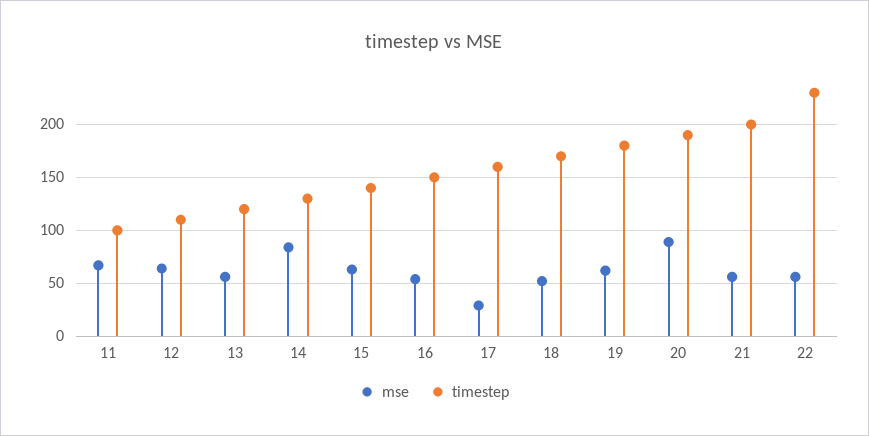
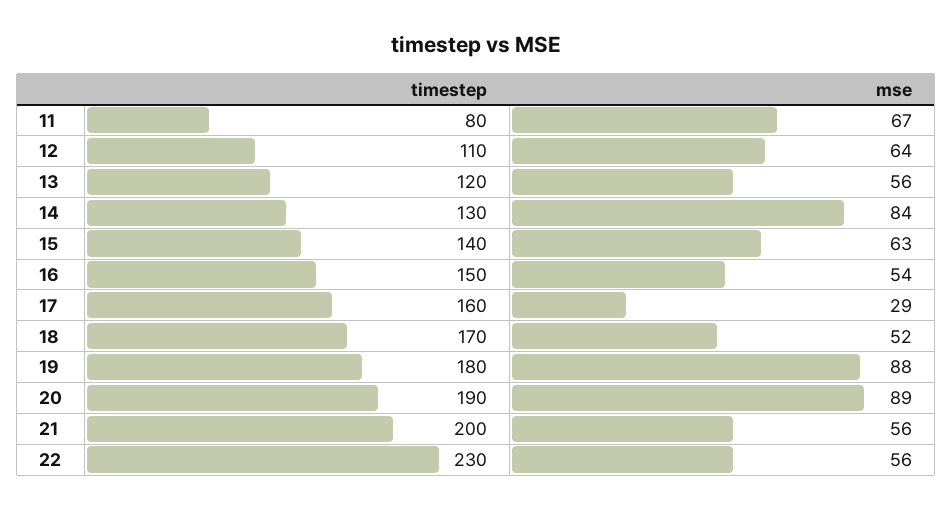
timestep, 11: 100 -> 80
mse, 19: 60 -> 88

